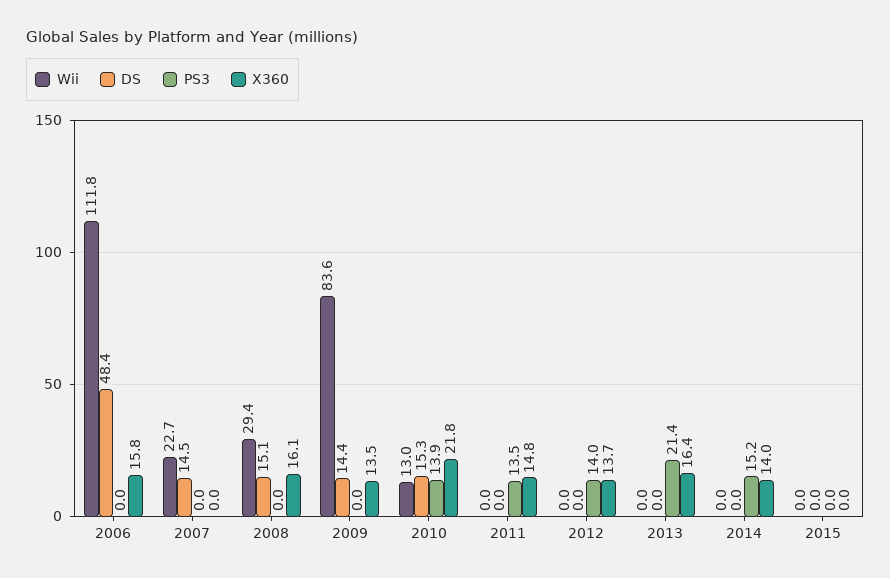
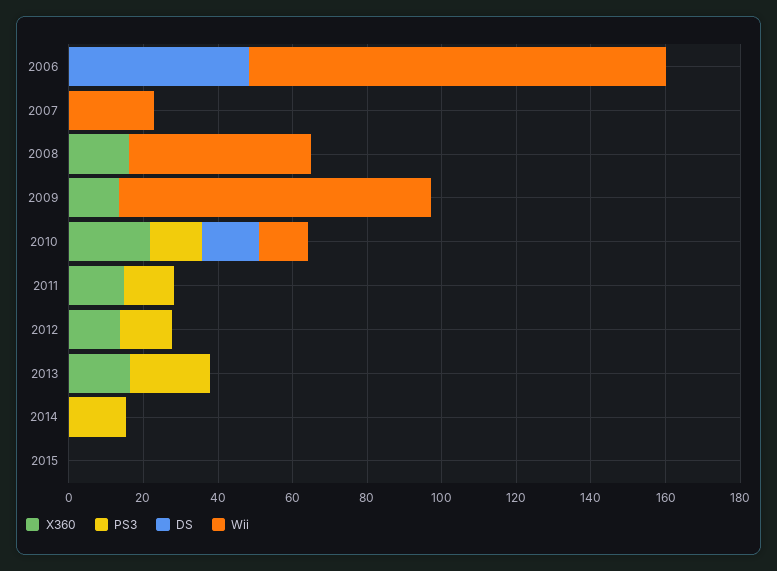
X360, 2006: 15.8 -> 0
DS, 2007: 14.5 -> 0
Wii, 2008: 29.4 -> 50
DS, 2008: 15.1 -> 0
DS, 2009: 14.4 -> 0
X360, 2014: 14 -> 0

